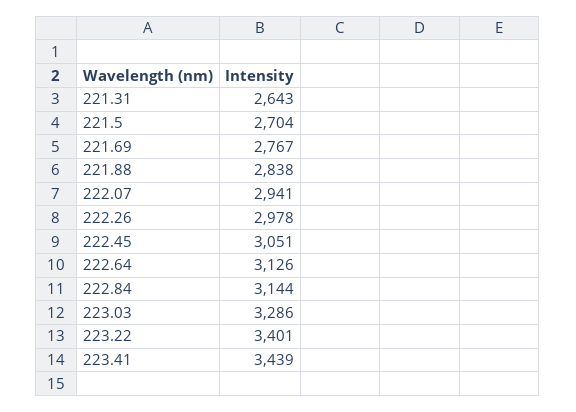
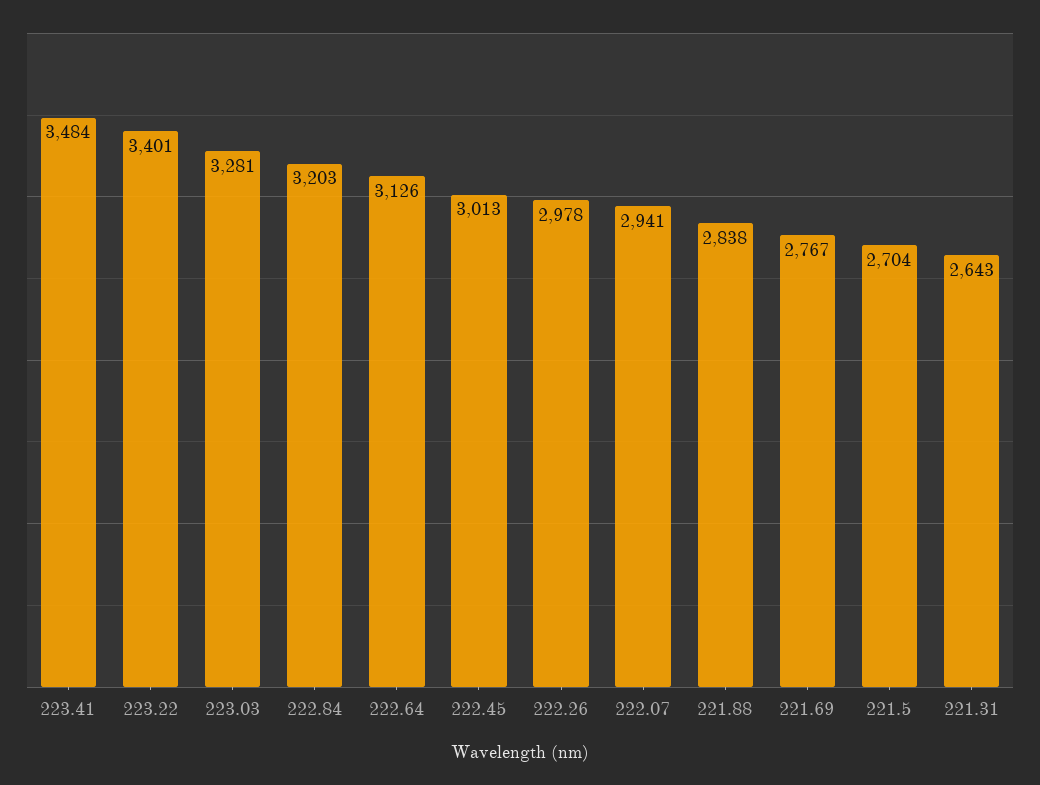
222.45: 3051 -> 3013
222.84: 3144 -> 3203
223.03: 3286 -> 3281
223.41: 3439 -> 3484

